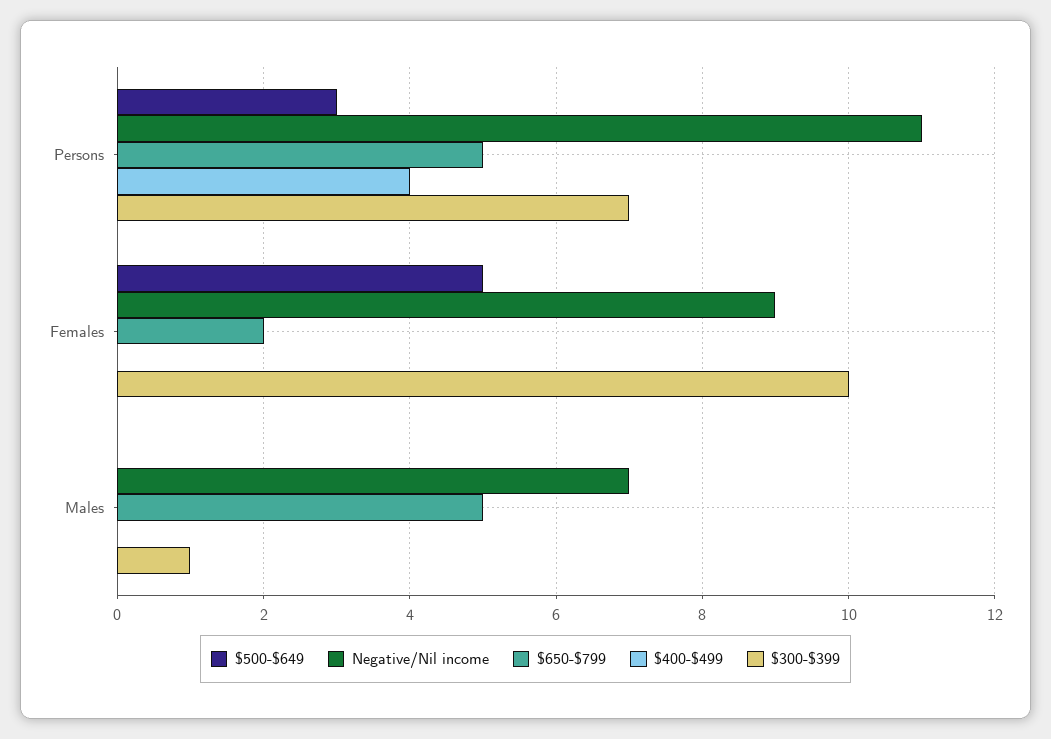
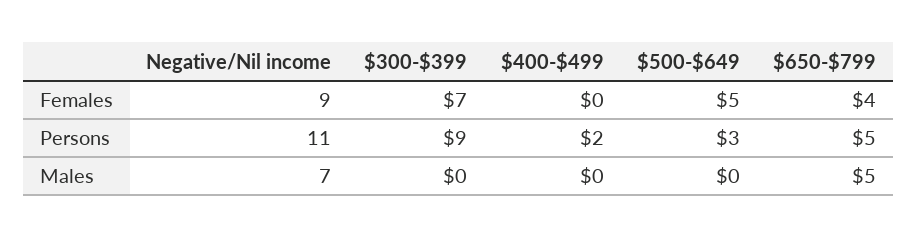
$400-$499, Persons: 4 -> 2
$300-$399, Persons: 7 -> 9
$650-$799, Females: 2 -> 4
$300-$399, Females: 10 -> 7
$300-$399, Males: 1 -> 0

